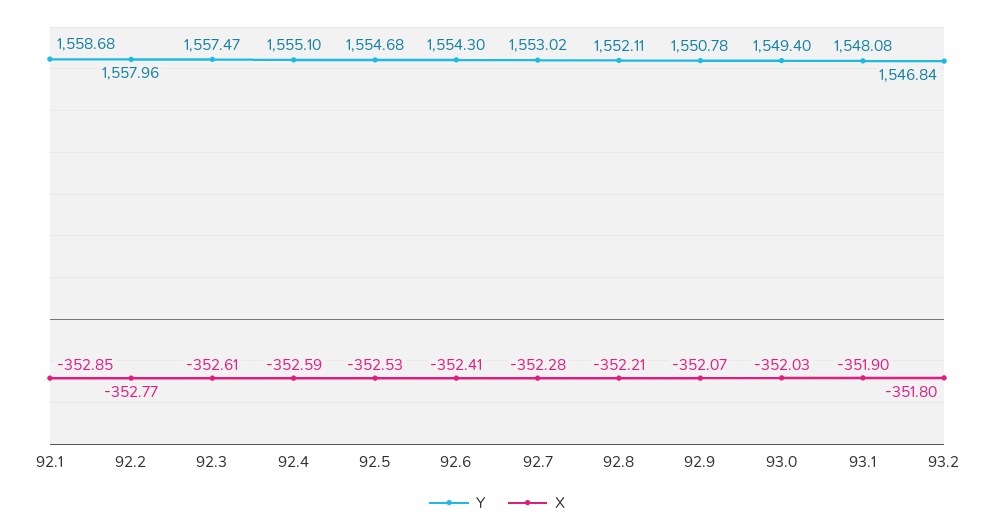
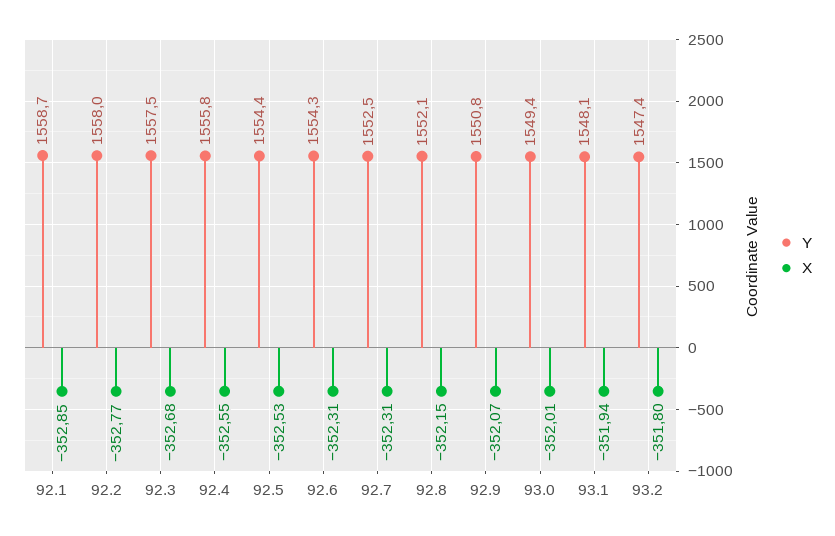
X, 92.3: -352.61 -> -352.68
Y, 92.4: 1555.1 -> 1555.8
X, 92.4: -352.59 -> -352.55
Y, 92.5: 1554.68 -> 1554.4
X, 92.6: -352.41 -> -352.31
Y, 92.7: 1553.02 -> 1552.5
X, 92.7: -352.28 -> -352.31
X, 92.8: -352.21 -> -352.15
X, 93.0: -352.03 -> -352.01
X, 93.1: -351.9 -> -351.94
Y, 93.2: 1546.84 -> 1547.4

